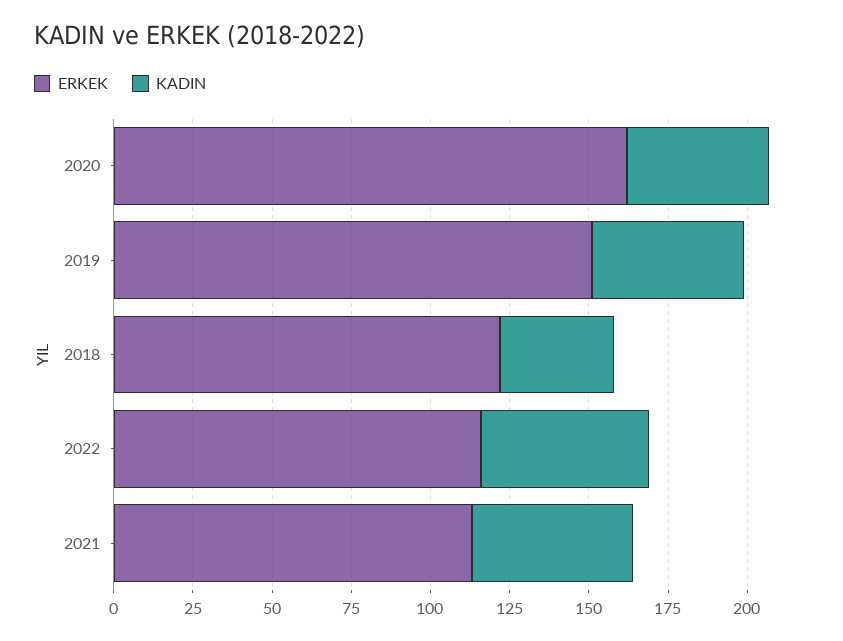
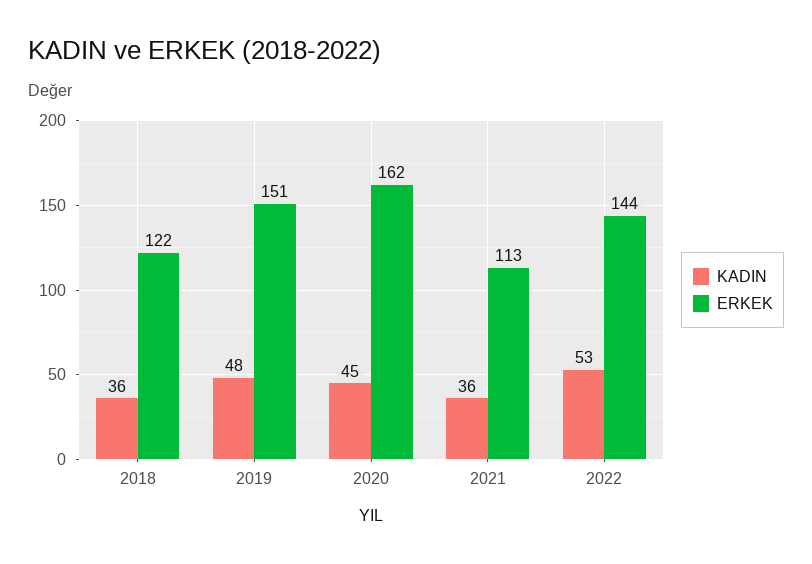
ERKEK, 2022: 115 -> 144
KADIN, 2021: 50 -> 36

